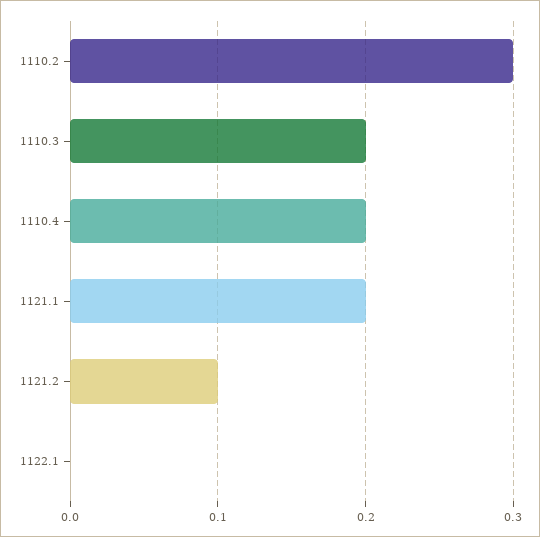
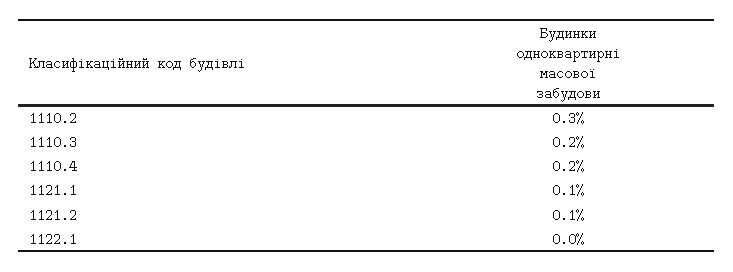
1121.1: 0.2 -> 0.1

